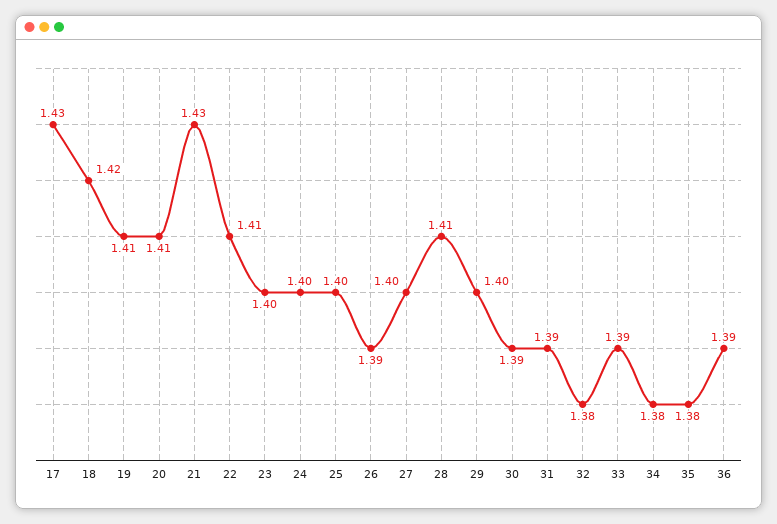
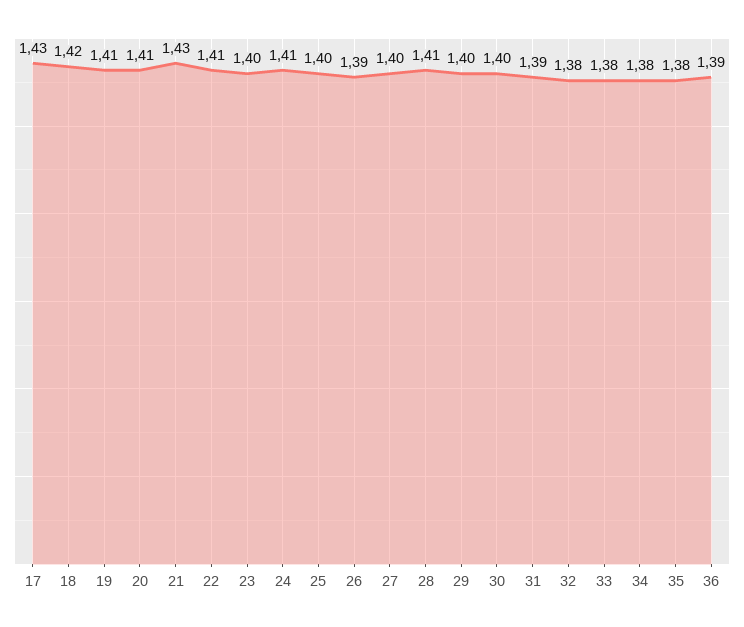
24: 1.4 -> 1.41
30: 1.39 -> 1.4
33: 1.39 -> 1.38

